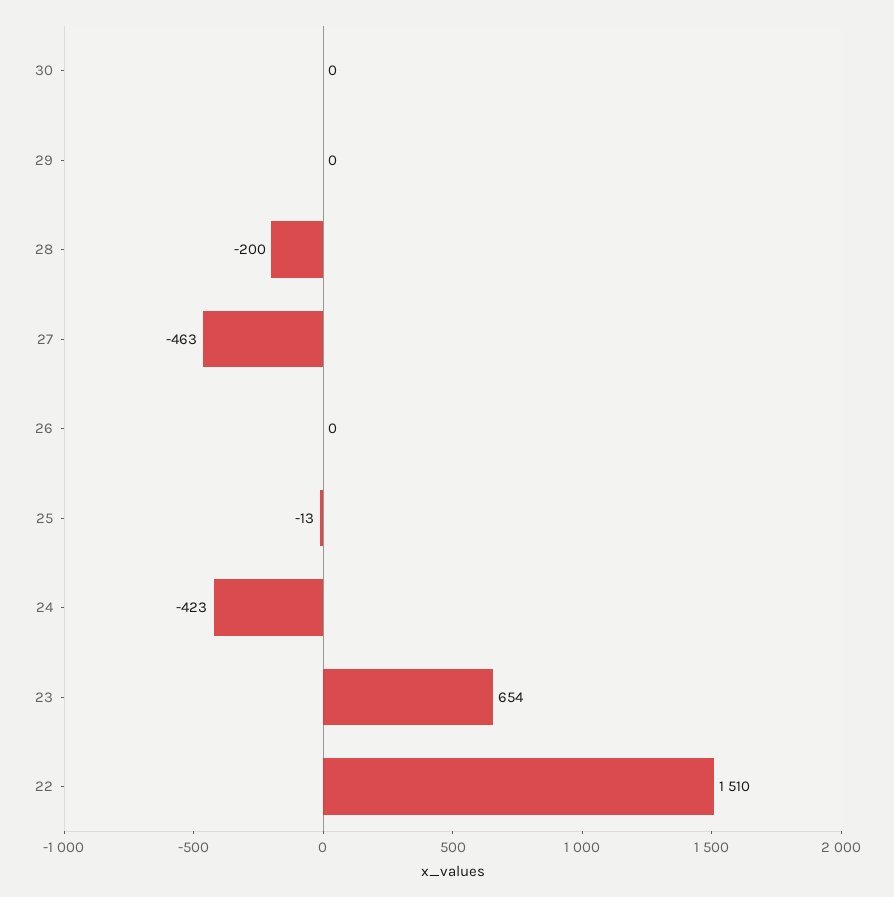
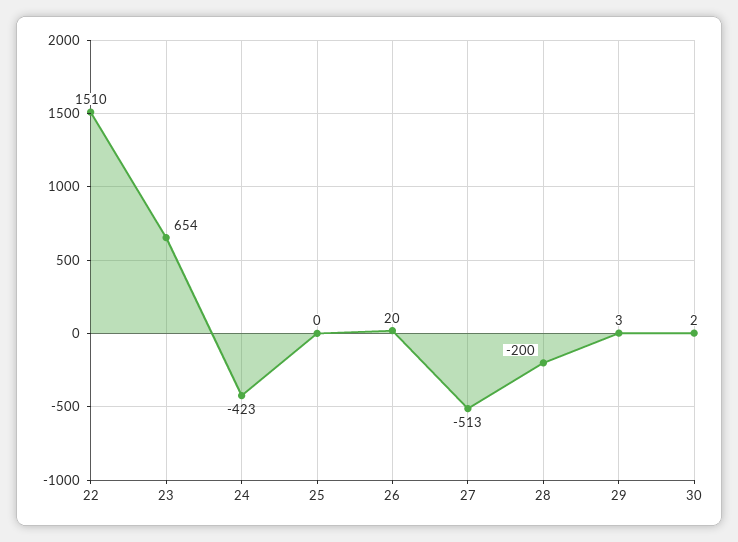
30: 0 -> 2
29: 0 -> 3
27: -463 -> -513
26: 0 -> 20
25: -13 -> 0

